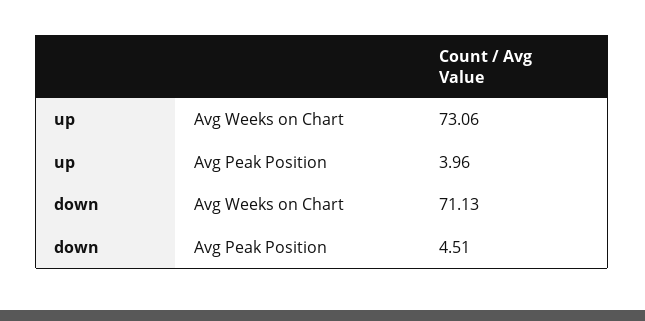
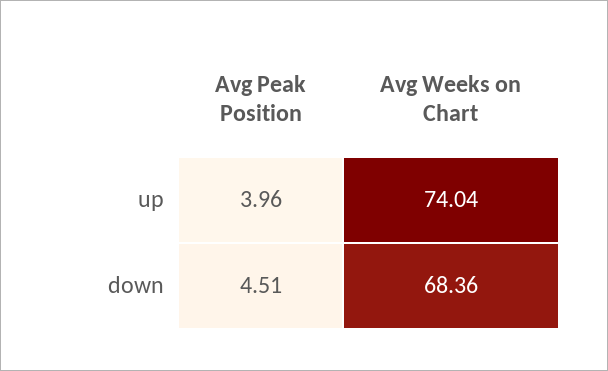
up, Avg Weeks on Chart: 73.06 -> 74.04
down, Avg Weeks on Chart: 71.13 -> 68.36

